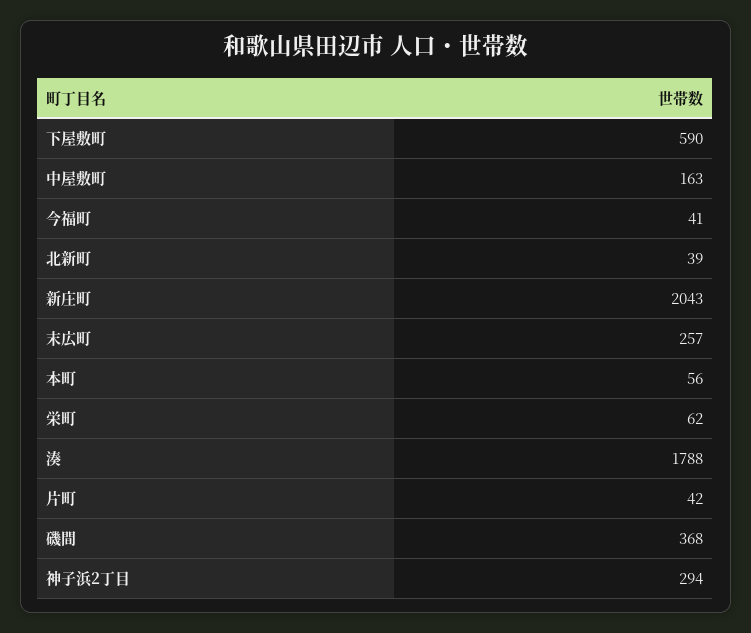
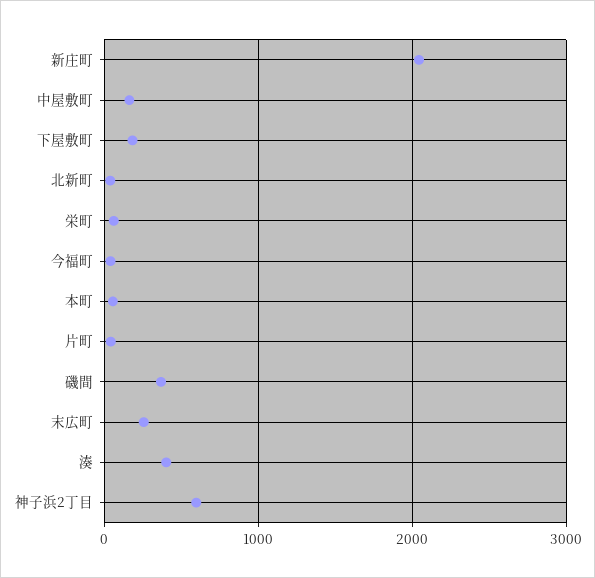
下屋敷町: 590 -> 200
湊: 1788 -> 400
神子浜2丁目: 294 -> 600

